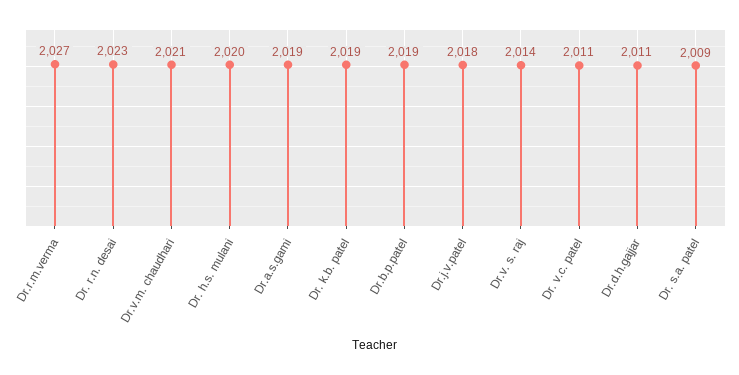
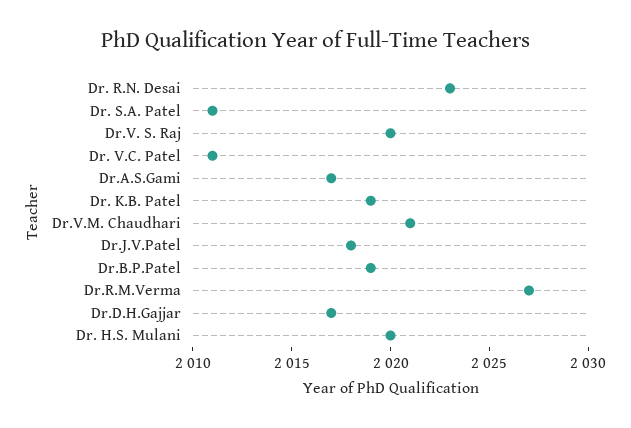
Dr.a.s.gami: 2019 -> 2017
Dr.v. s. raj: 2014 -> 2020
Dr.d.h.gajjar: 2011 -> 2017
Dr. s.a. patel: 2009 -> 2011

